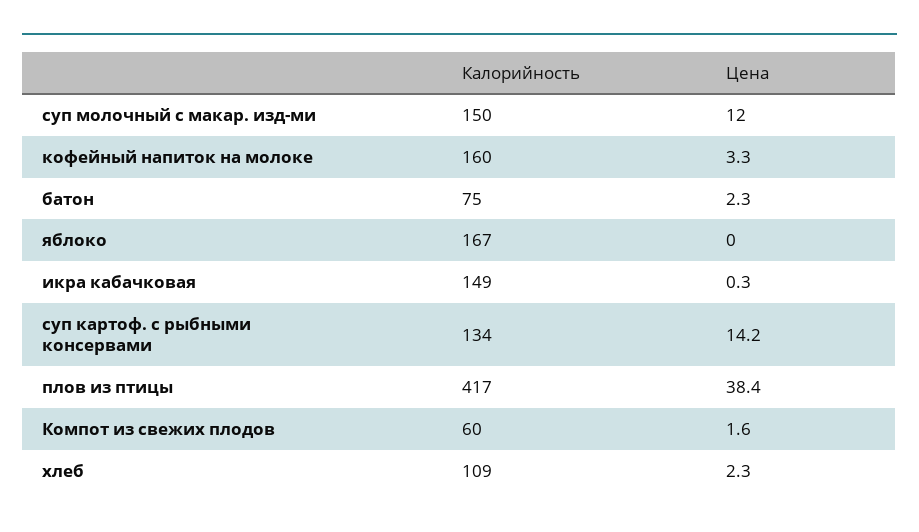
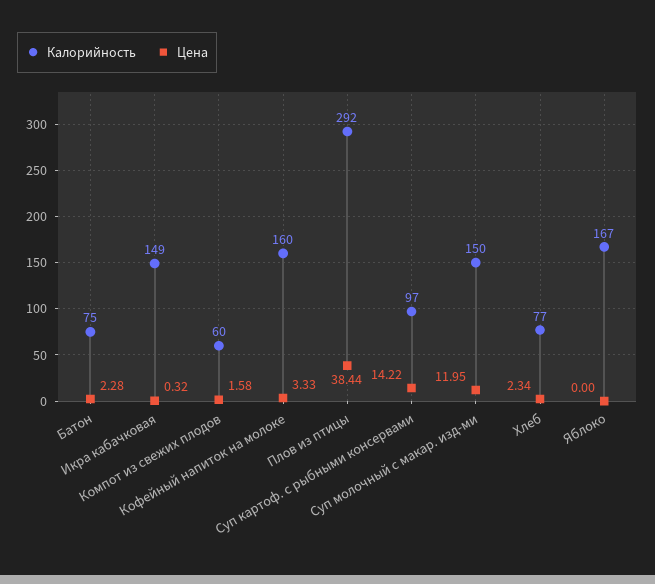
Калорийность, суп картоф. с рыбными консервами: 134 -> 97
Калорийность, плов из птицы: 417 -> 292
Калорийность, хлеб: 109 -> 77

